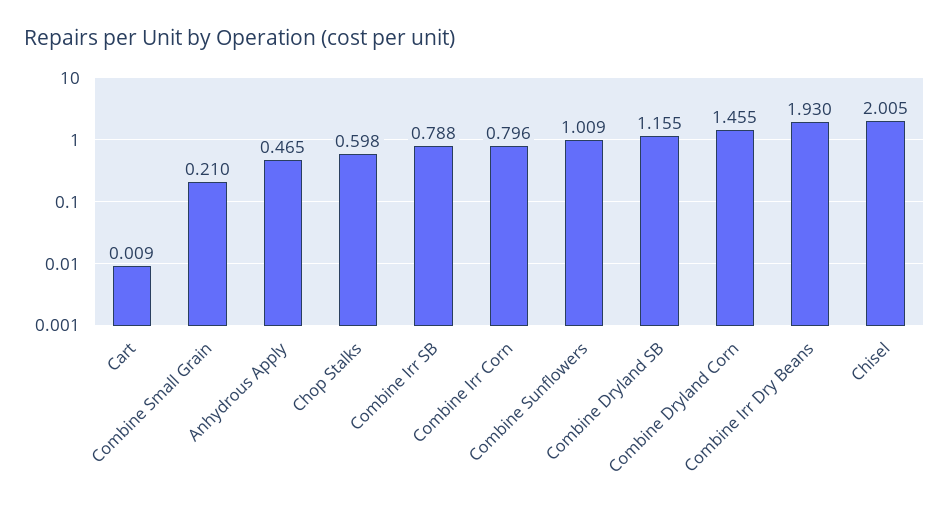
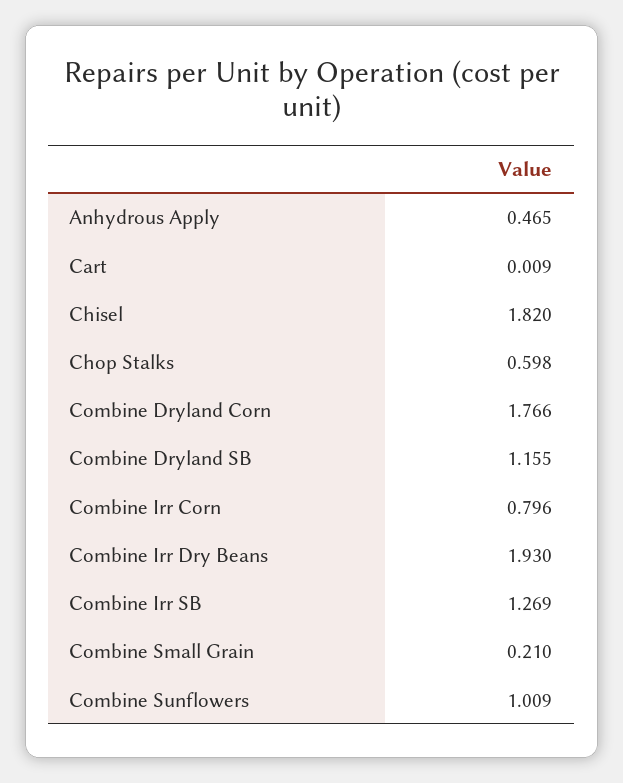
Combine Irr SB: 0.788 -> 1.269
Combine Dryland Corn: 1.455 -> 1.766
Chisel: 2.005 -> 1.82

